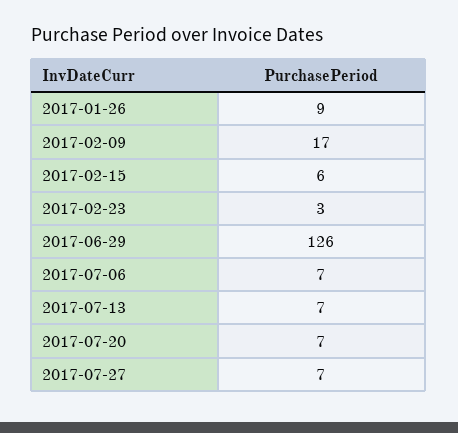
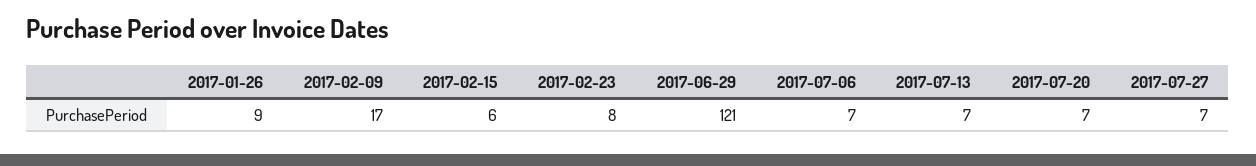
2017-02-23: 3 -> 8
2017-06-29: 126 -> 121

